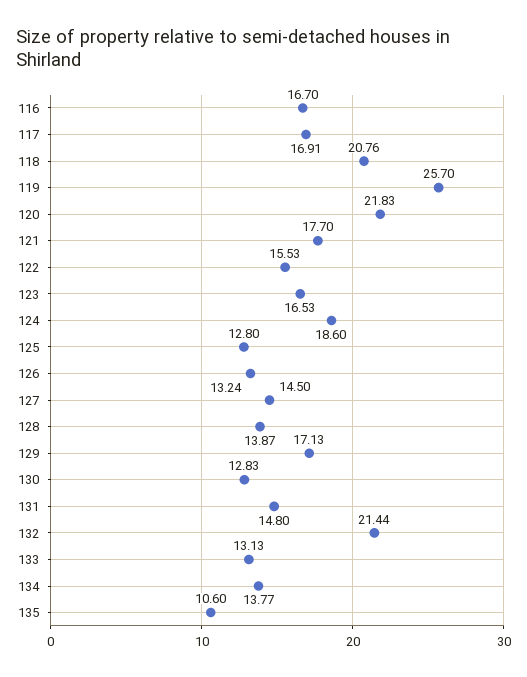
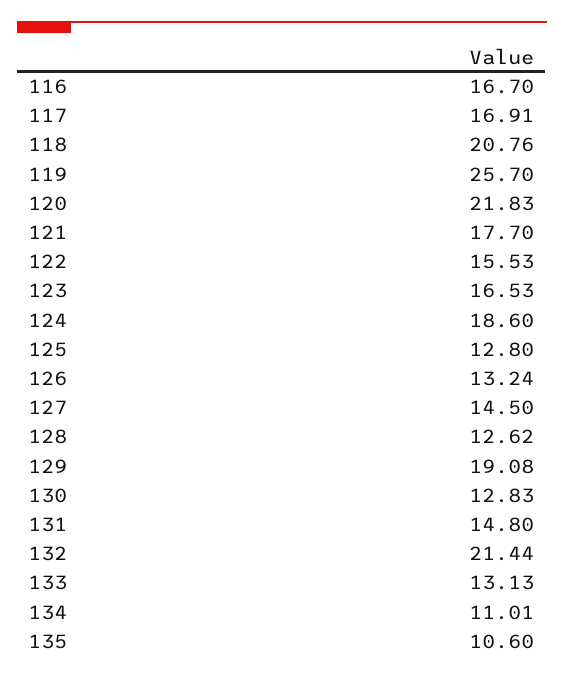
128: 13.87 -> 12.62
129: 17.13 -> 19.08
134: 13.77 -> 11.01

